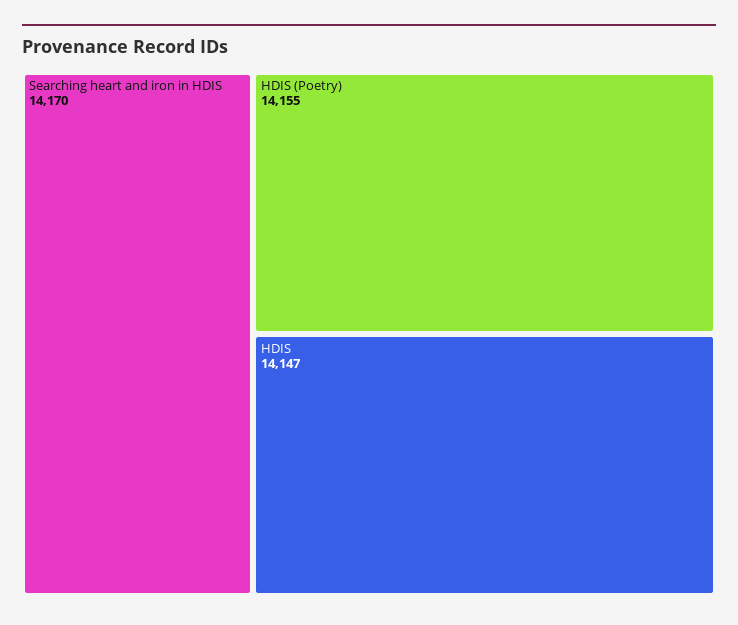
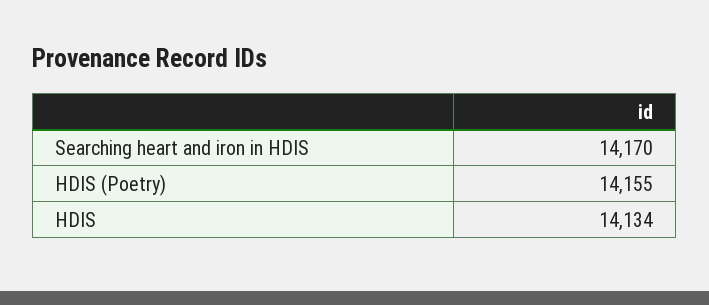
HDIS: 14147 -> 14134

